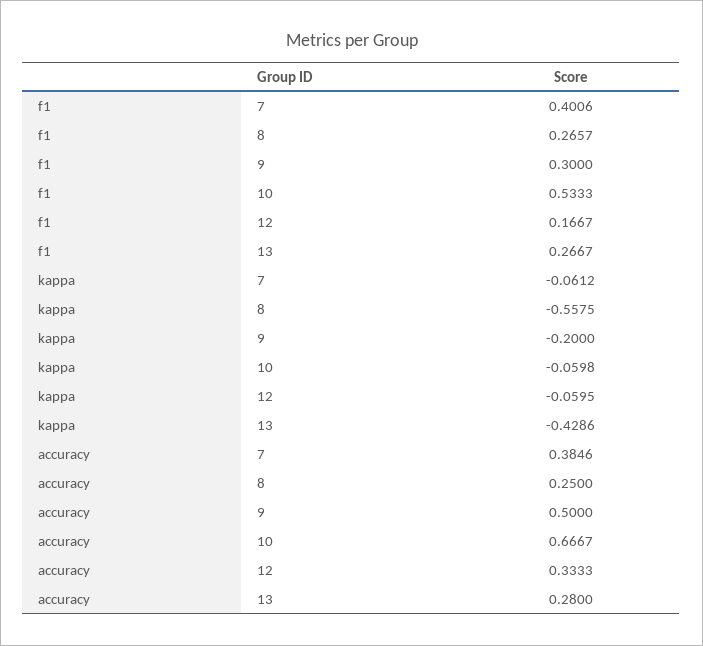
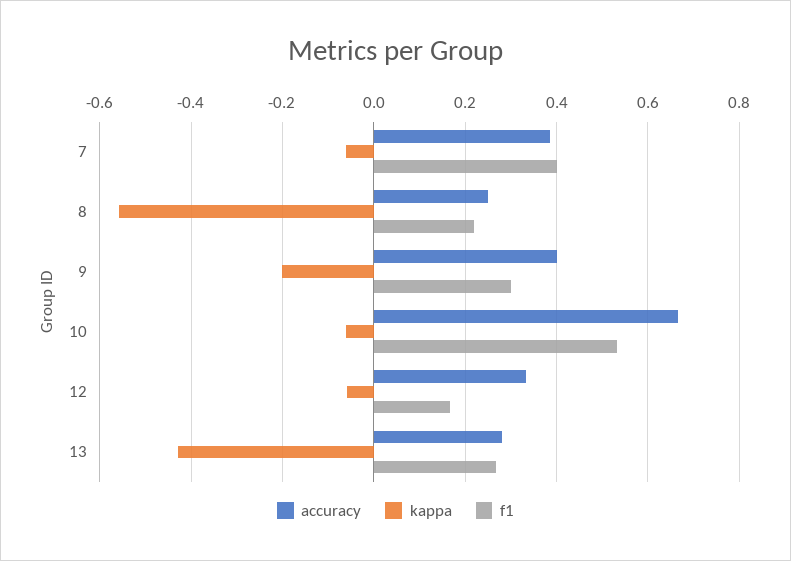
f1, 8: 0.2657 -> 0.22
accuracy, 9: 0.5 -> 0.4

